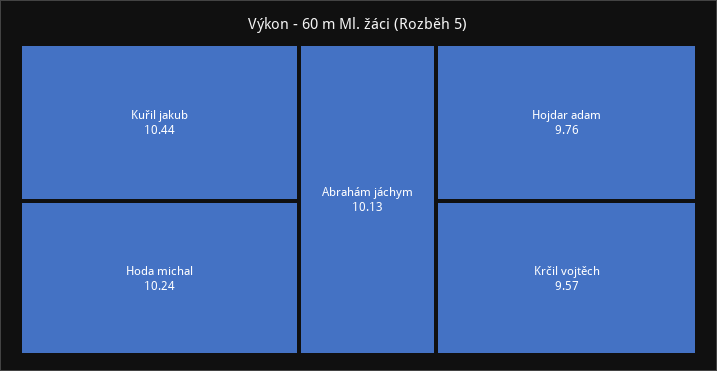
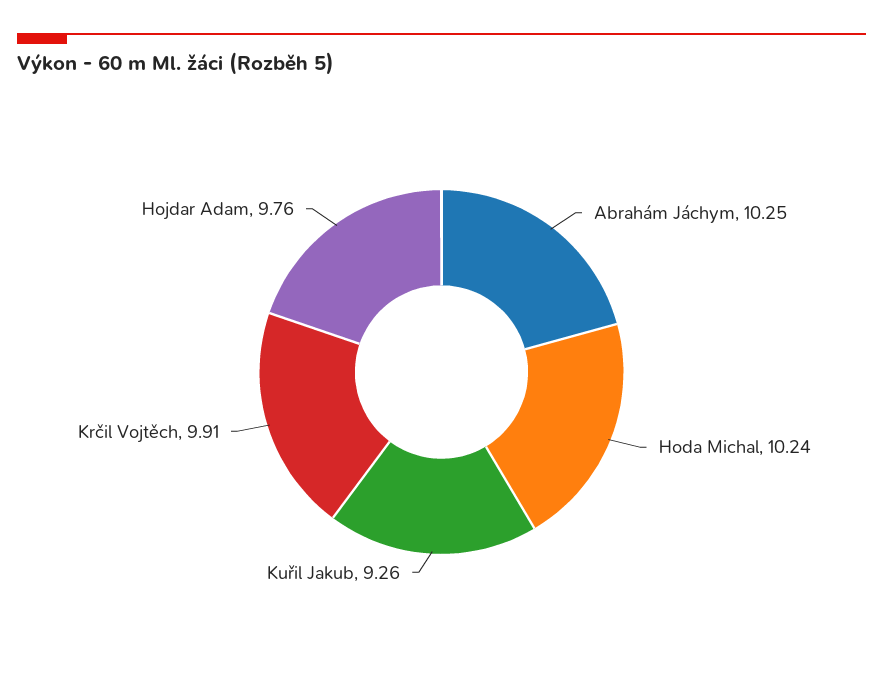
Kuřil jakub: 10.44 -> 9.26
Abrahám jáchym: 10.13 -> 10.25
Krčil vojtěch: 9.57 -> 9.91

